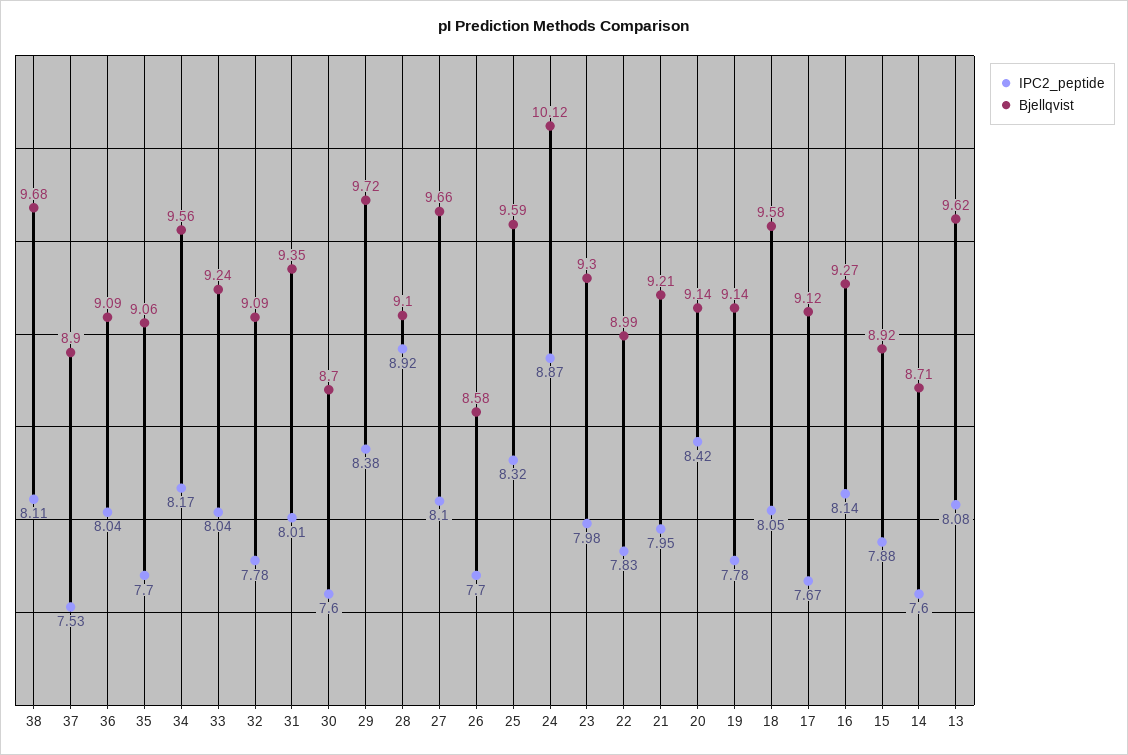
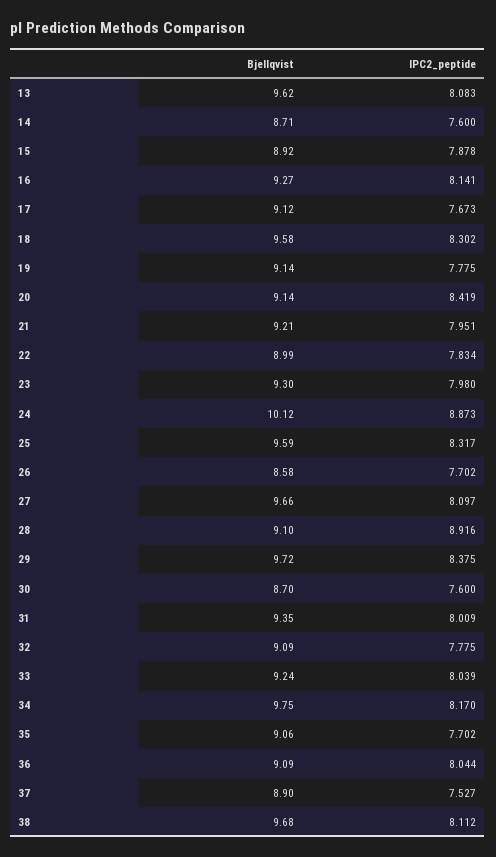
Bjellqvist, 34: 9.56 -> 9.75
IPC2_peptide, 18: 8.05 -> 8.302

